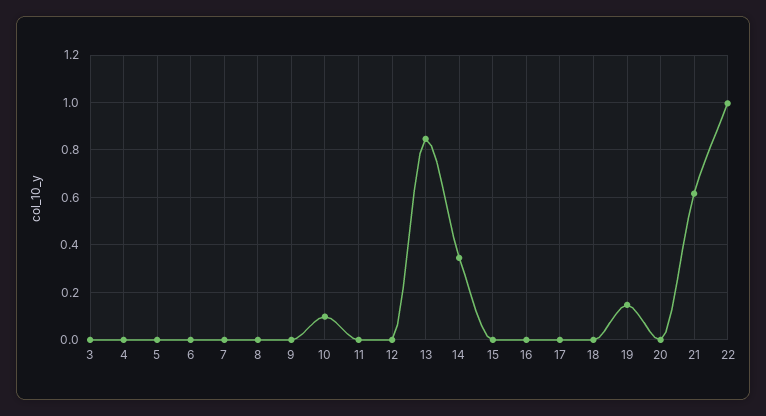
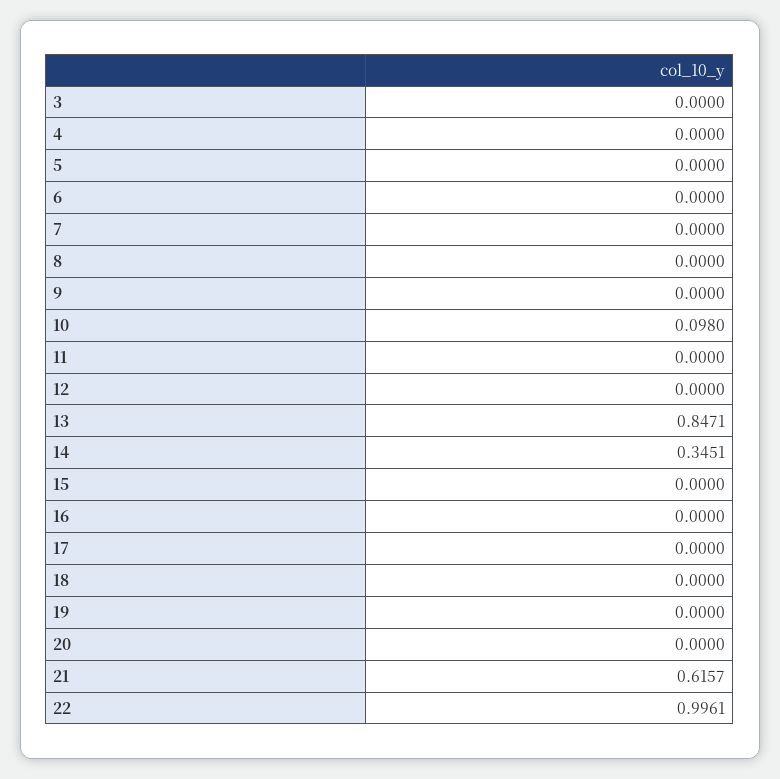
19: 0.15 -> 0

